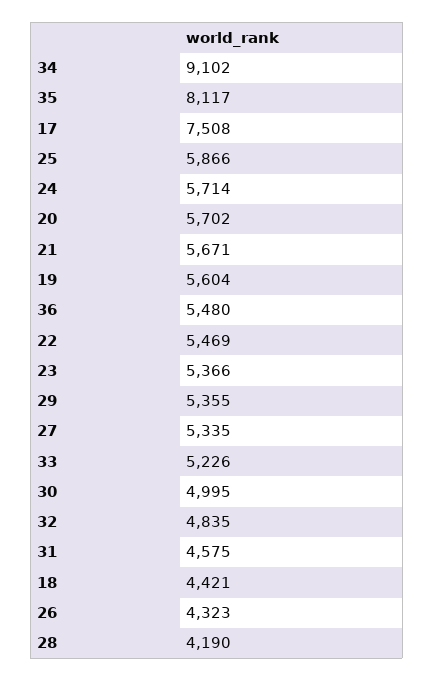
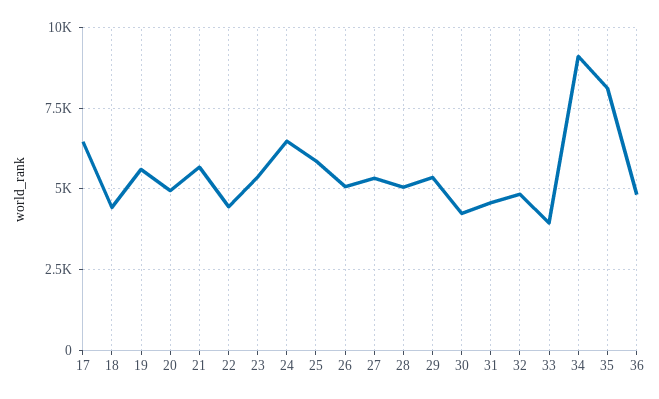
17: 7508 -> 6500
24: 5714 -> 6500
20: 5702 -> 5000
36: 5480 -> 4750
22: 5469 -> 4500
33: 5226 -> 4000
30: 4995 -> 4250
26: 4323 -> 5000
28: 4190 -> 5000

